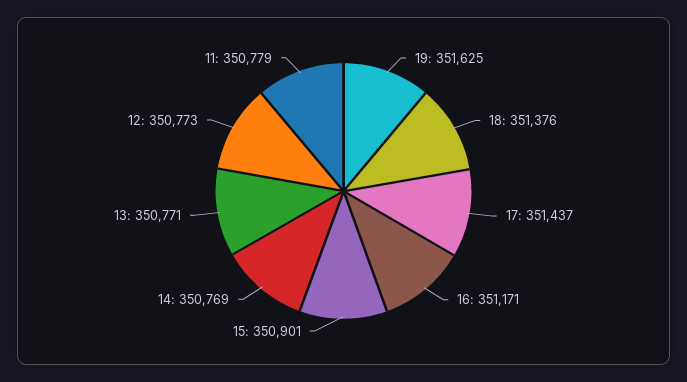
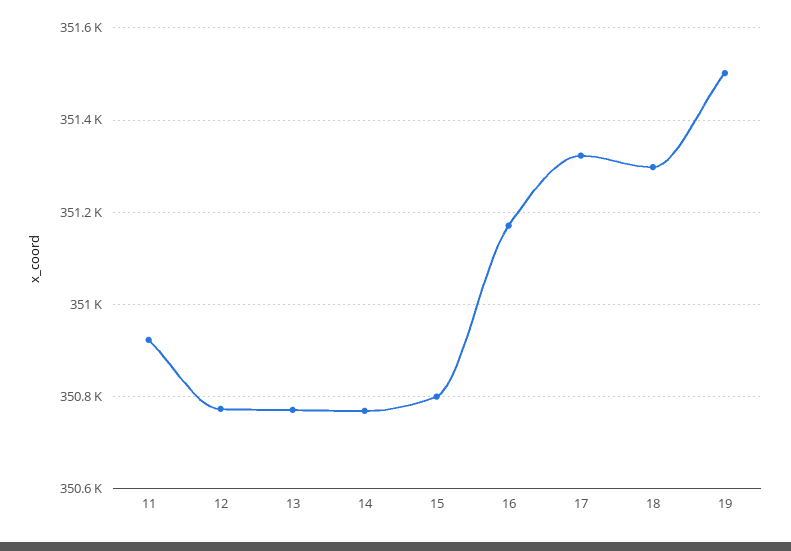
19: 351625 -> 351500
18: 351376 -> 351300
17: 351437 -> 351320
15: 350901 -> 350800
11: 350779 -> 350920

